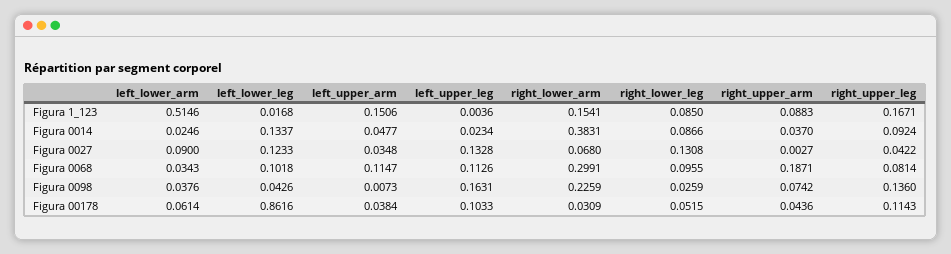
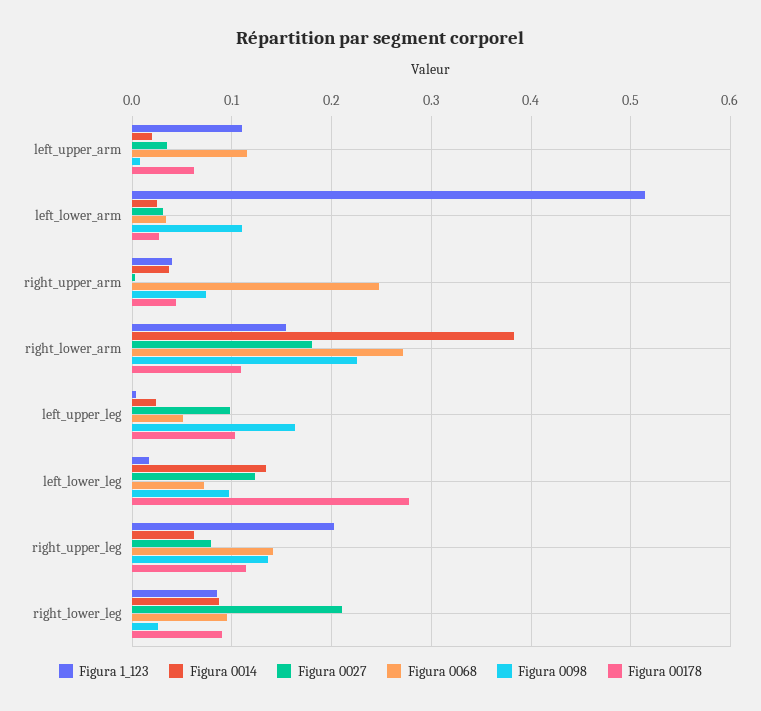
Figura 1_123, left_upper_arm: 0.1506 -> 0.11
Figura 1_123, right_upper_arm: 0.0883 -> 0.04
Figura 1_123, right_upper_leg: 0.1671 -> 0.2
Figura 0014, left_upper_arm: 0.0477 -> 0.02
Figura 0014, right_upper_leg: 0.0924 -> 0.06
Figura 0027, left_lower_arm: 0.09 -> 0.03
Figura 0027, left_upper_leg: 0.1328 -> 0.1
Figura 0027, right_lower_arm: 0.068 -> 0.18
Figura 0027, right_lower_leg: 0.1308 -> 0.21
Figura 0027, right_upper_leg: 0.0422 -> 0.08
Figura 0068, left_lower_leg: 0.1018 -> 0.07
Figura 0068, left_upper_leg: 0.1126 -> 0.05
Figura 0068, right_lower_arm: 0.2991 -> 0.27
Figura 0068, right_upper_arm: 0.1871 -> 0.25
Figura 0068, right_upper_leg: 0.0814 -> 0.14
Figura 0098, left_lower_arm: 0.0376 -> 0.11
Figura 0098, left_lower_leg: 0.0426 -> 0.1
Figura 00178, left_lower_arm: 0.0614 -> 0.03
Figura 00178, left_lower_leg: 0.8616 -> 0.28
Figura 00178, left_upper_arm: 0.0384 -> 0.06
Figura 00178, right_lower_arm: 0.0309 -> 0.11
Figura 00178, right_lower_leg: 0.0515 -> 0.09

